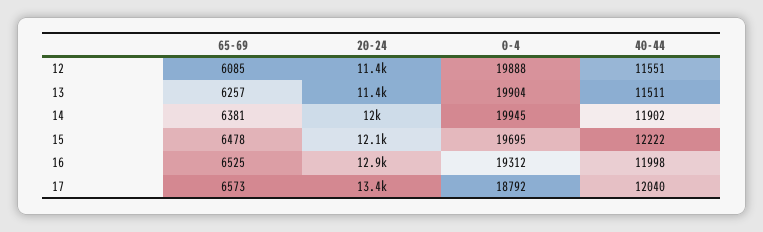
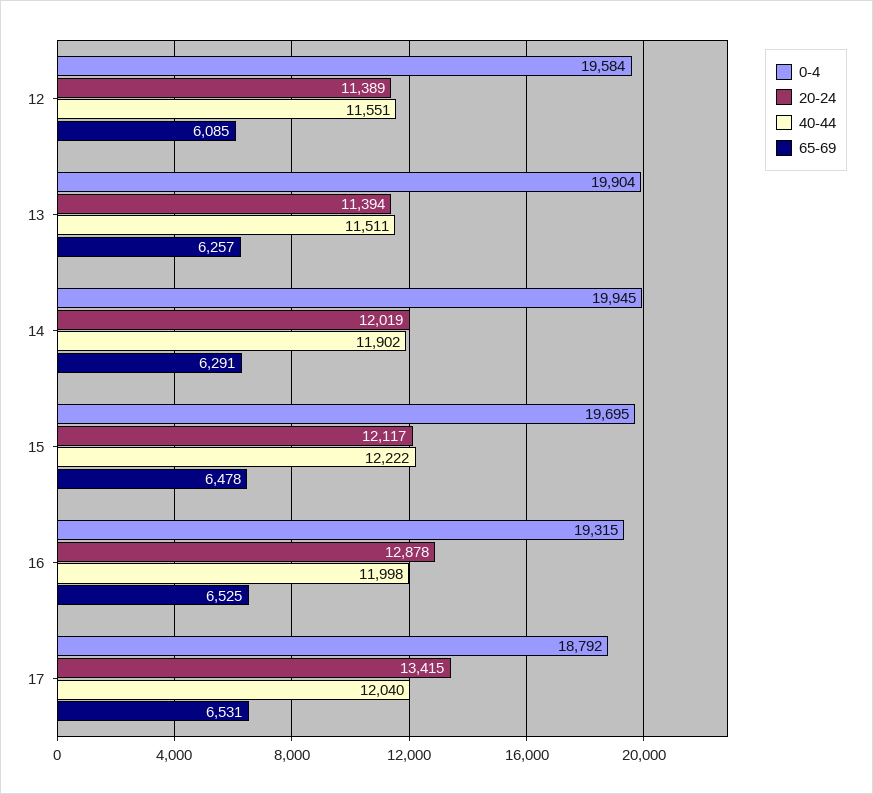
0-4, 12: 19888 -> 19584
65-69, 14: 6381 -> 6291
0-4, 16: 19312 -> 19315
65-69, 17: 6573 -> 6531

